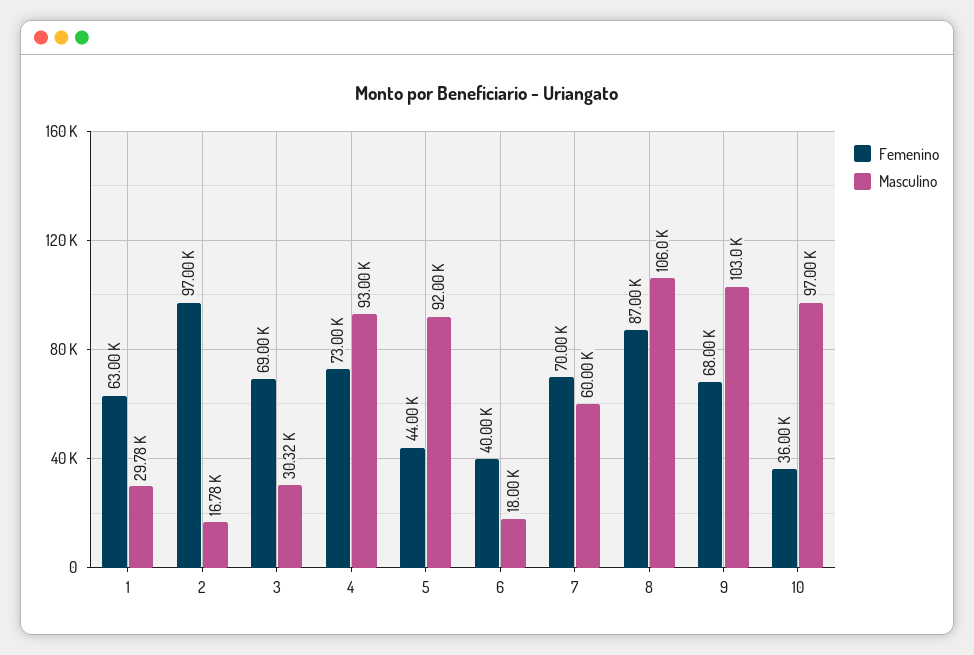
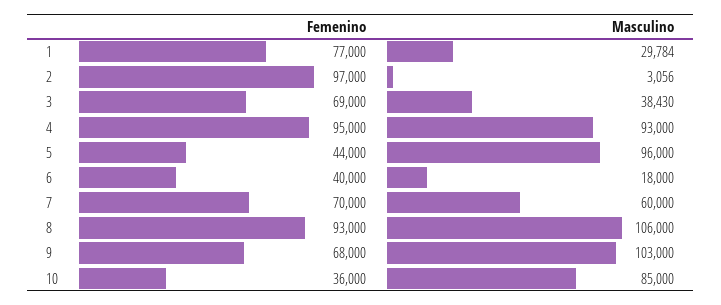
Femenino, 1: 63000 -> 77000
Masculino, 2: 16780 -> 3056
Masculino, 3: 30320 -> 38430
Femenino, 4: 73000 -> 95000
Masculino, 5: 92000 -> 96000
Femenino, 8: 87000 -> 93000
Masculino, 10: 97000 -> 85000

